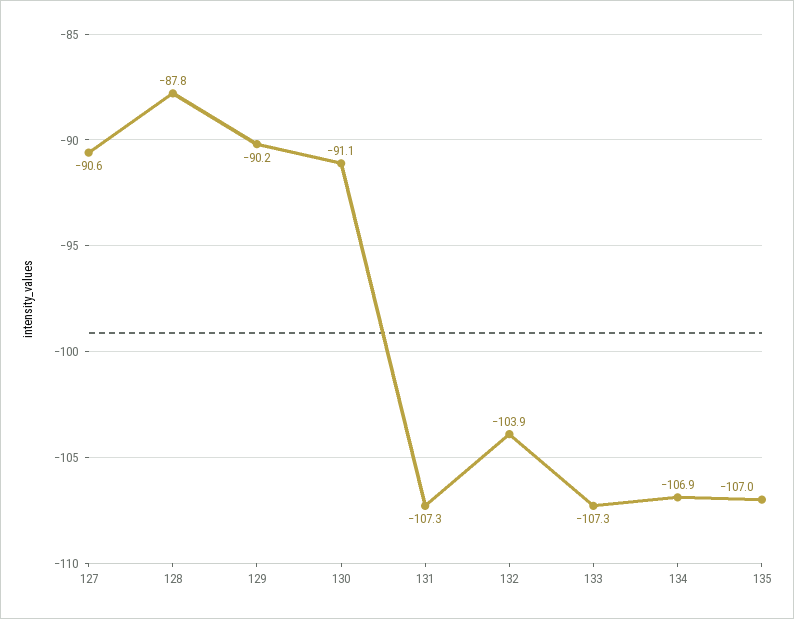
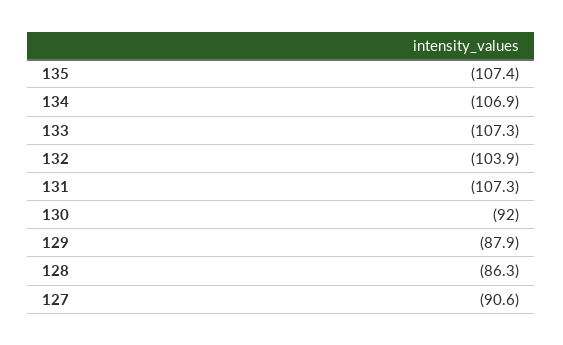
128: -87.8 -> -86.3
129: -90.2 -> -87.9
130: -91.1 -> -92
135: -107 -> -107.4

